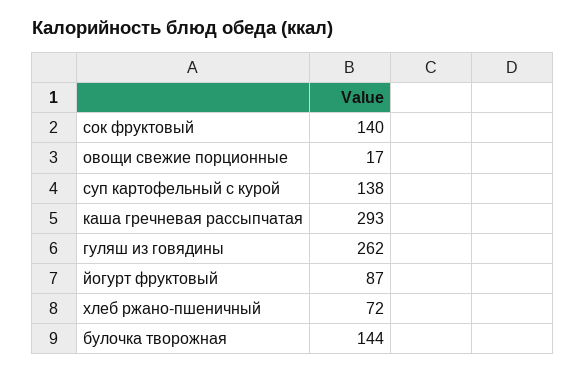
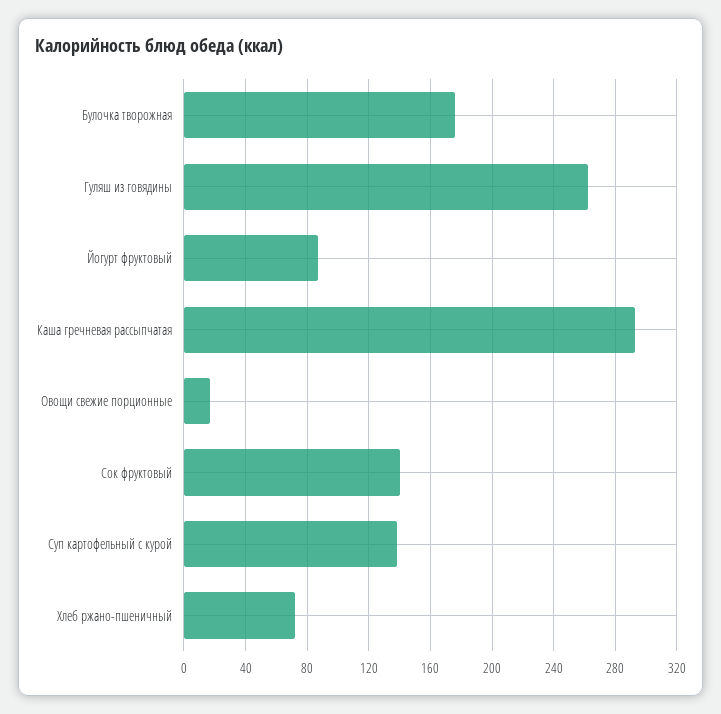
булочка творожная: 144 -> 175

